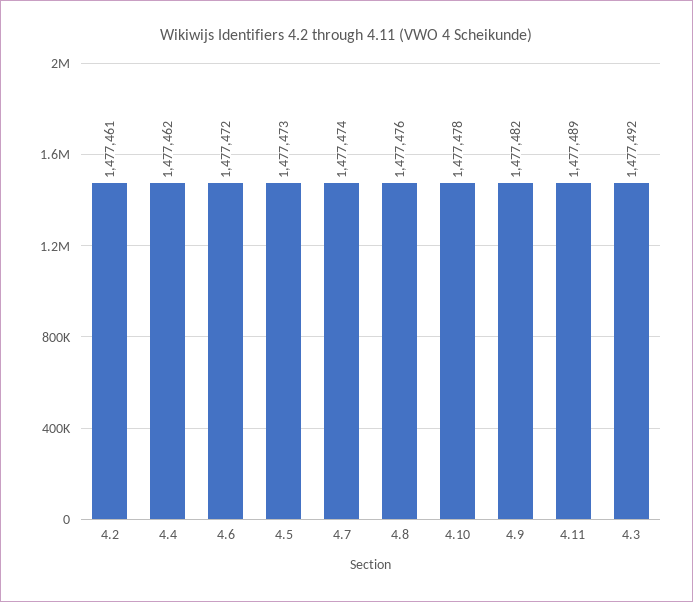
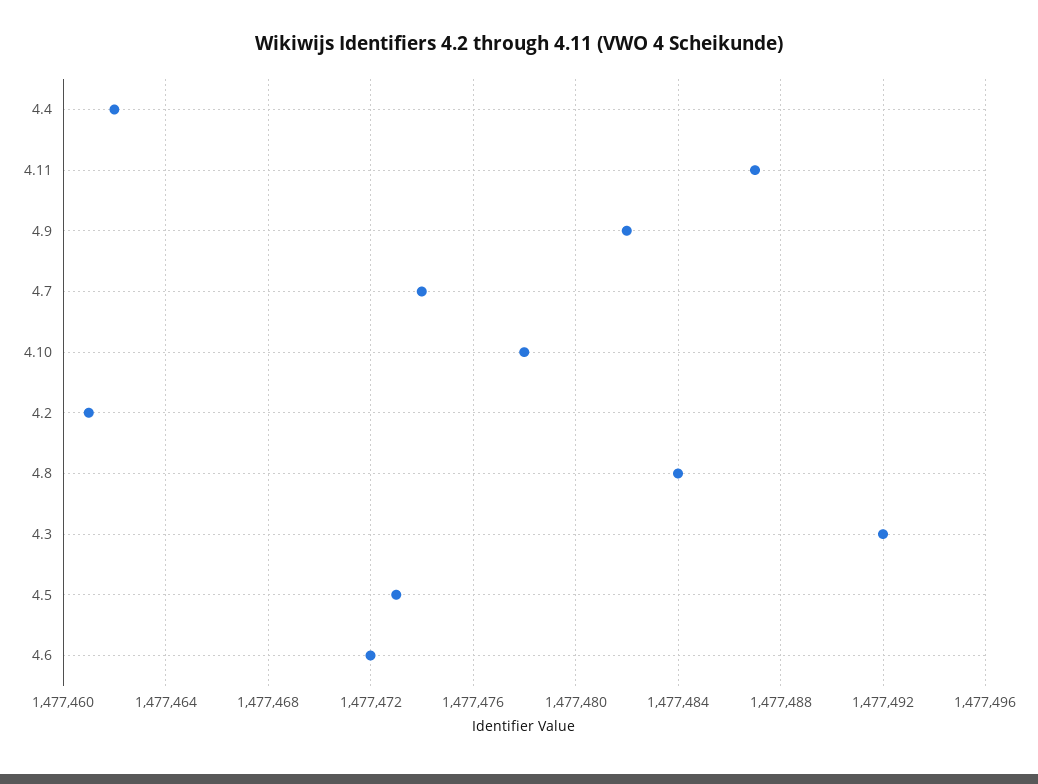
4.8: 1477476 -> 1477484
4.11: 1477489 -> 1477487

